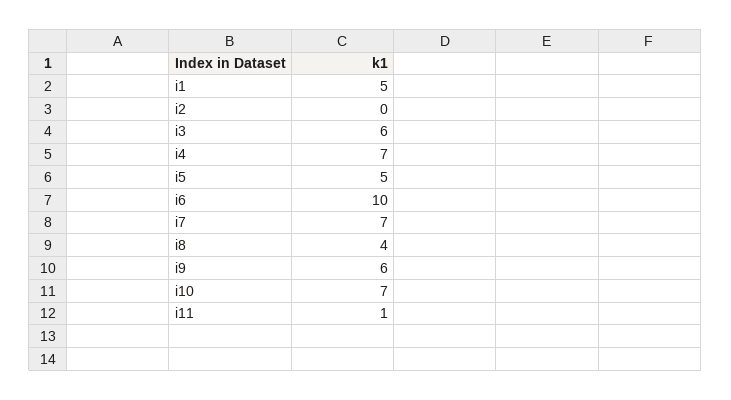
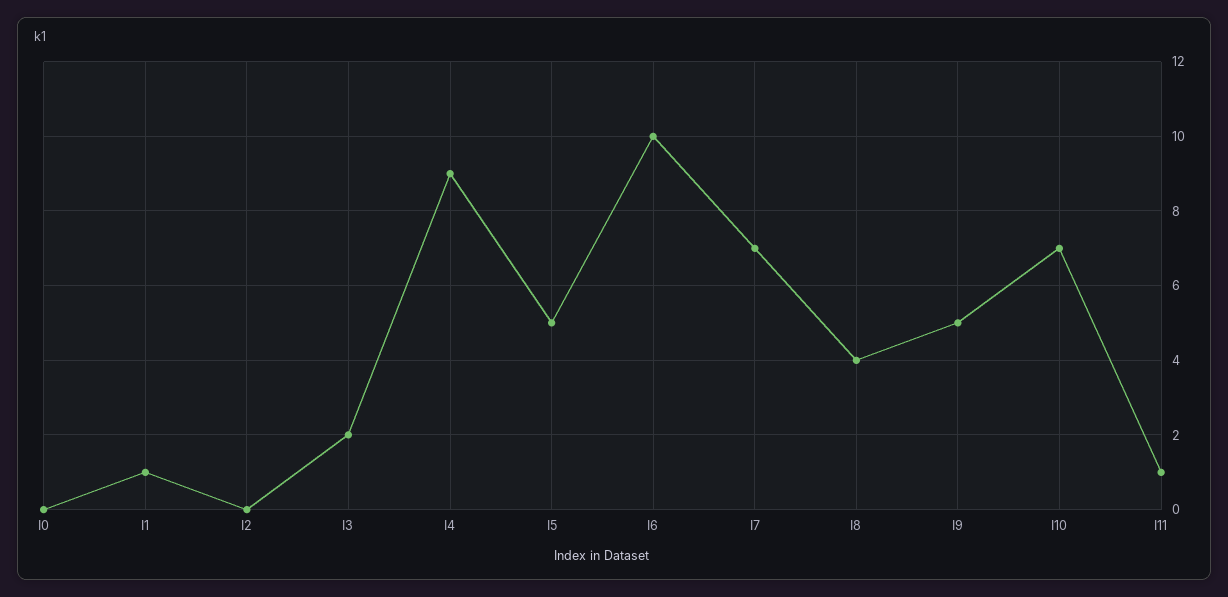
i1: 5 -> 1
i3: 6 -> 2
i4: 7 -> 9
i9: 6 -> 5
I0: none -> 0

